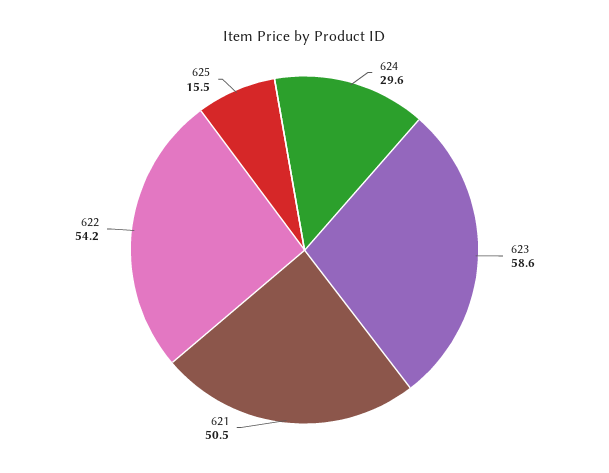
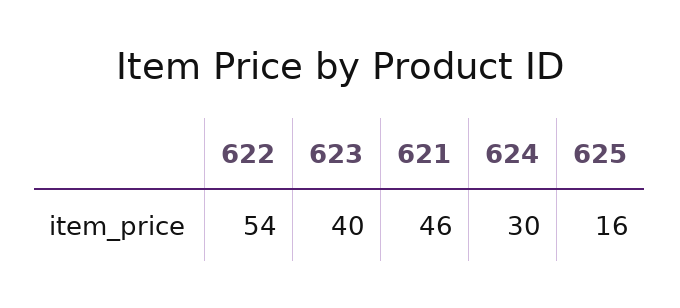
623: 58.6 -> 40
621: 50.5 -> 46

